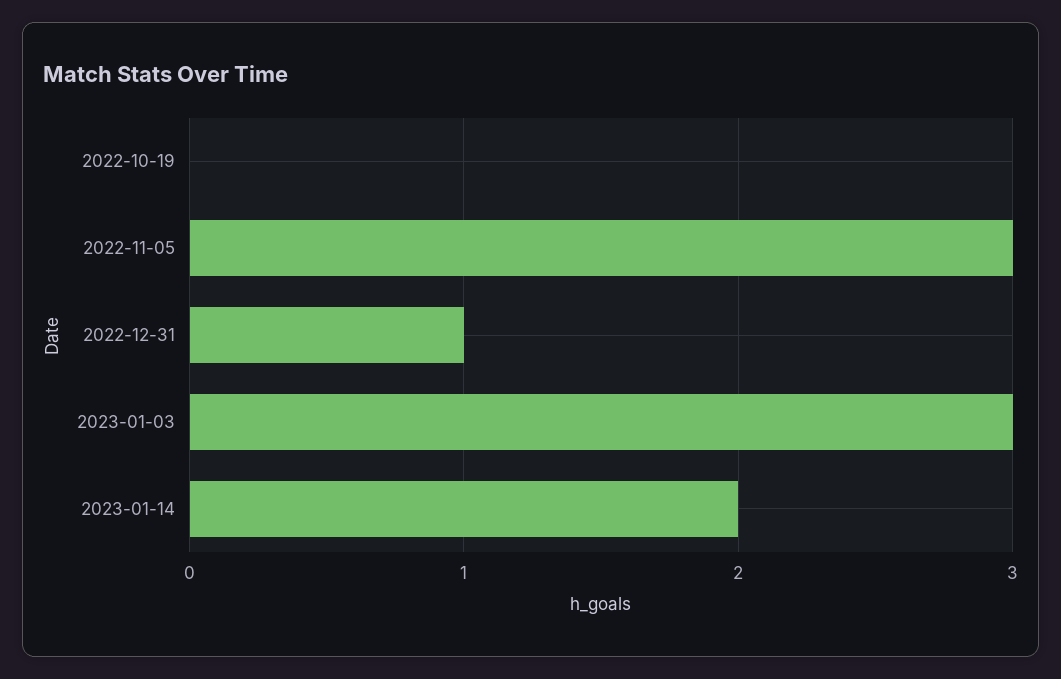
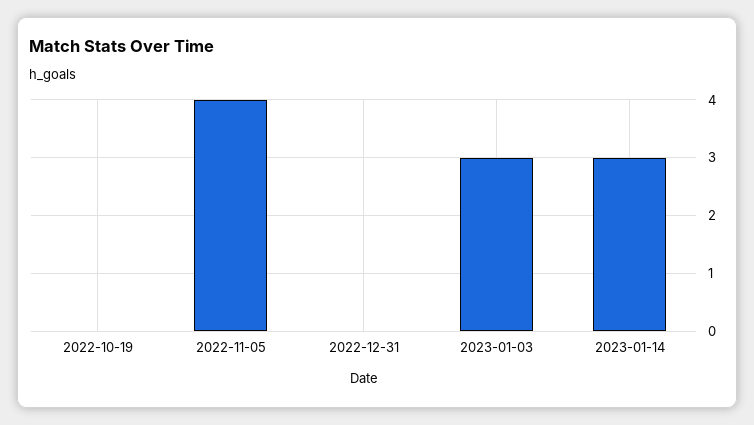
2022-11-05: 3 -> 4
2022-12-31: 1 -> 0
2023-01-14: 2 -> 3

